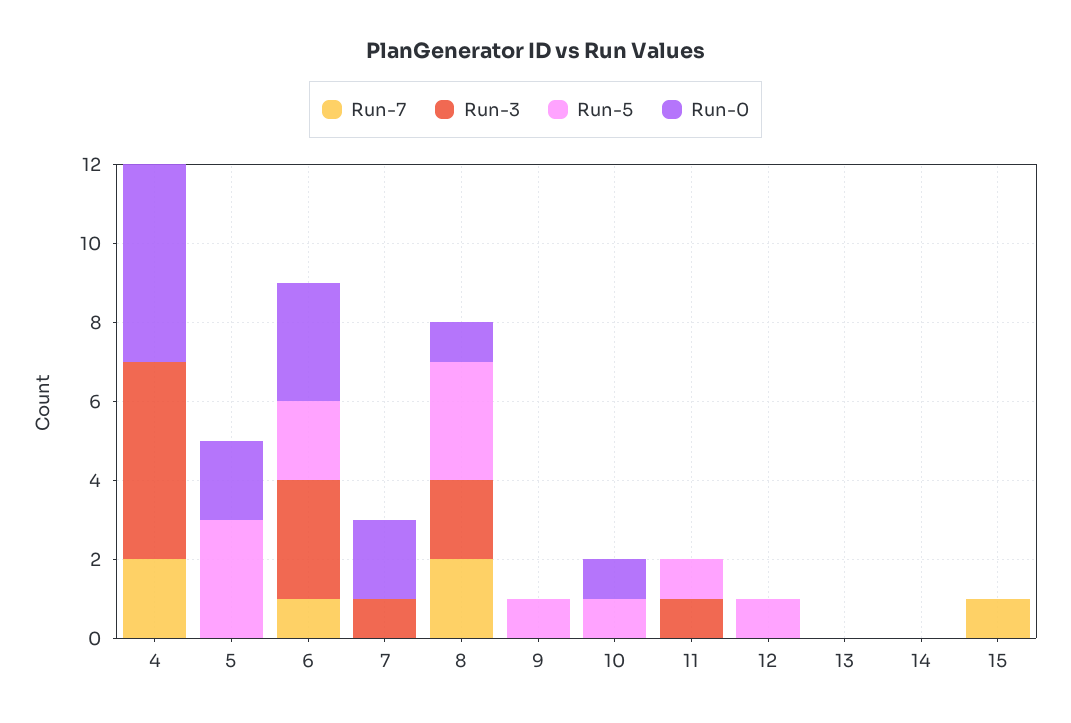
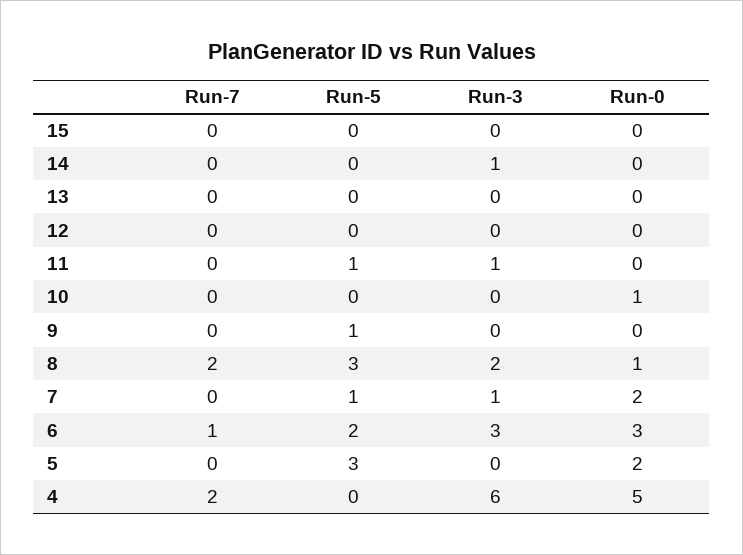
Run-3, 4: 5 -> 6
Run-5, 7: 0 -> 1
Run-5, 10: 1 -> 0
Run-5, 12: 1 -> 0
Run-3, 14: 0 -> 1
Run-7, 15: 1 -> 0

